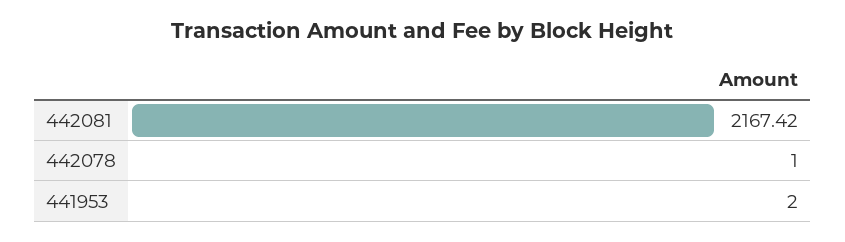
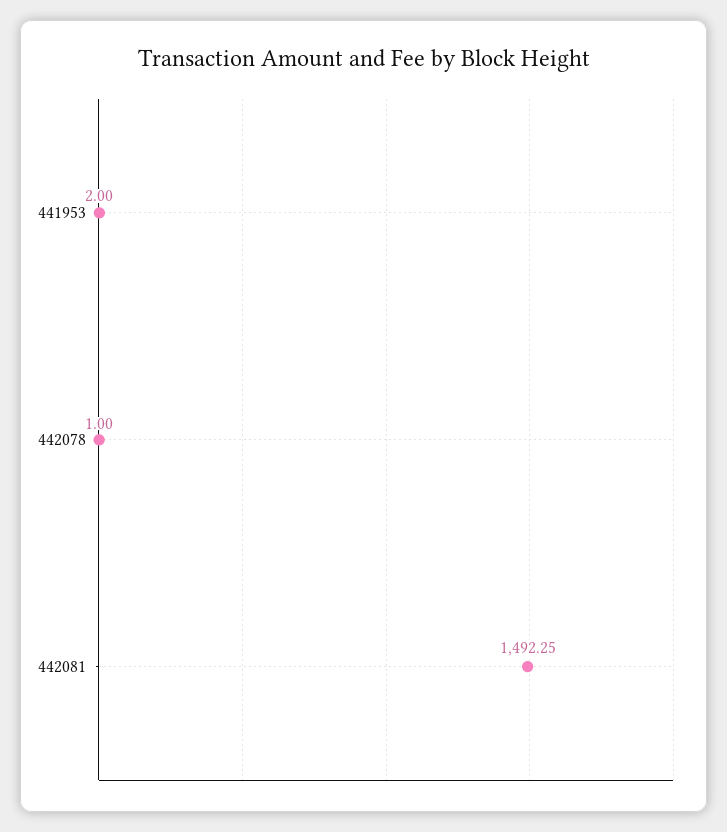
442081: 2167.42 -> 1492.25

